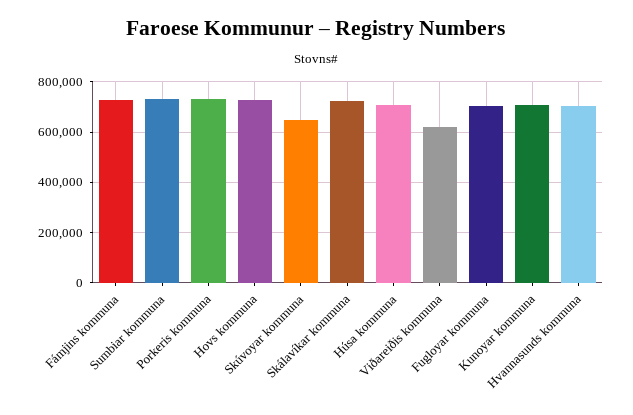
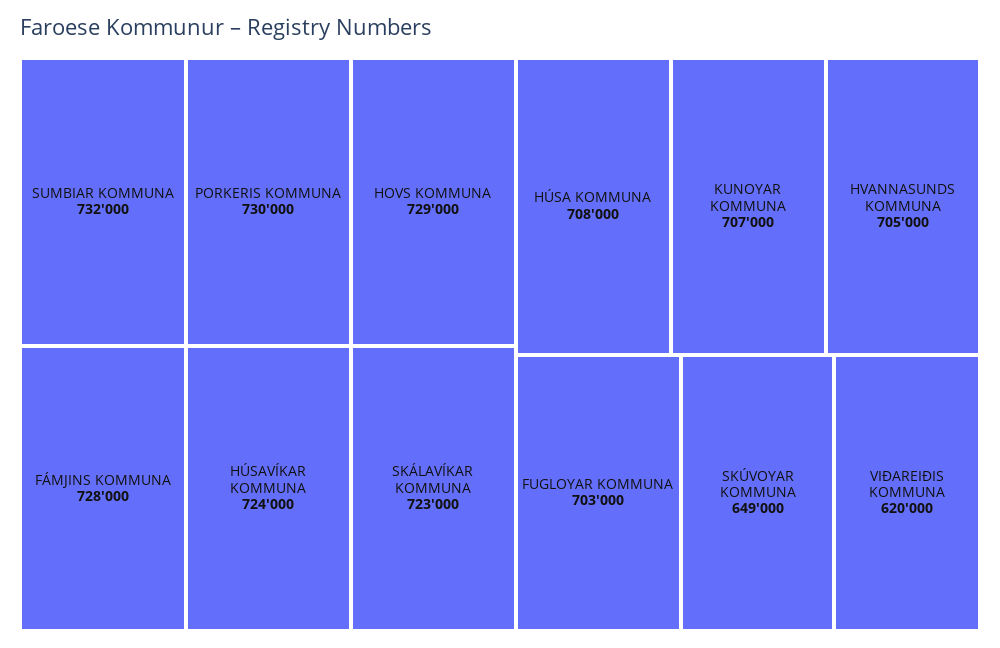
HÚSAVÍKAR KOMMUNA: none -> 724000

